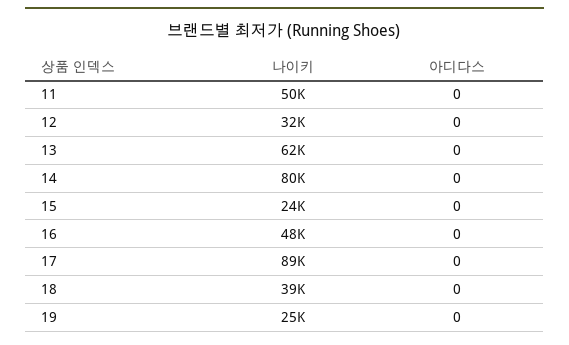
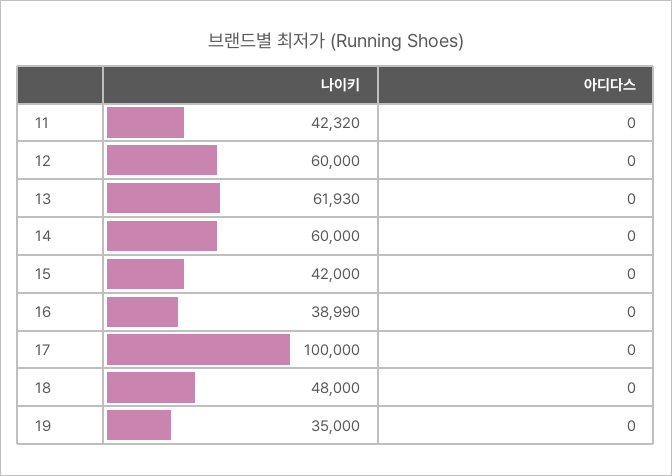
나이키, 11: 50000 -> 42320
나이키, 12: 32000 -> 60000
나이키, 14: 80000 -> 60000
나이키, 15: 24000 -> 42000
나이키, 16: 48000 -> 38990
나이키, 17: 89000 -> 100000
나이키, 18: 39000 -> 48000
나이키, 19: 25000 -> 35000

